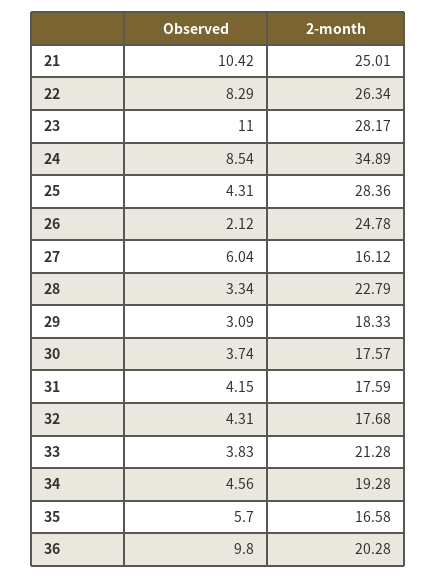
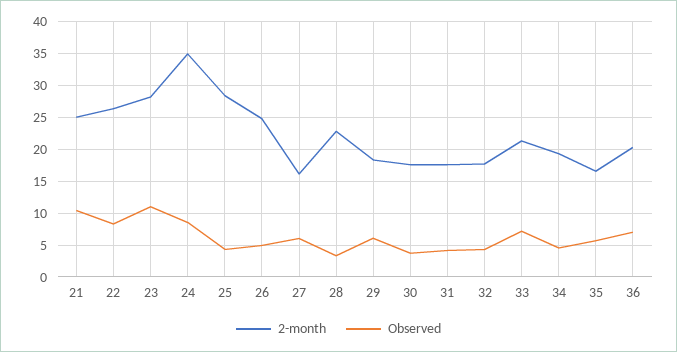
Observed, 26: 2.12 -> 5
Observed, 29: 3.09 -> 6
Observed, 33: 3.83 -> 7
Observed, 36: 9.8 -> 7

